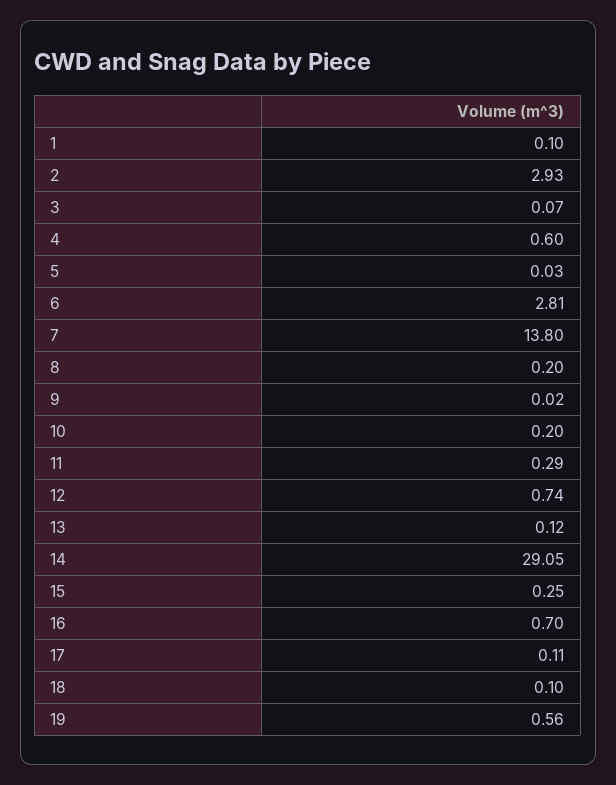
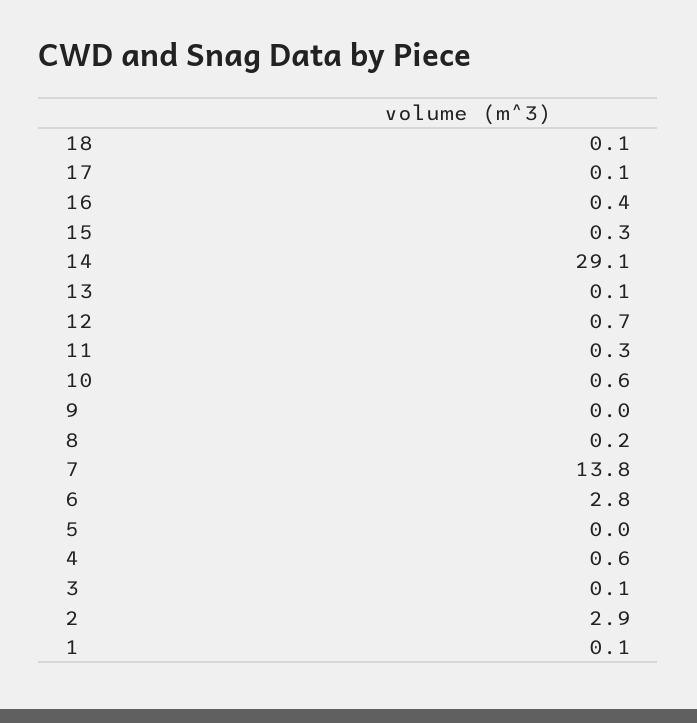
10: 0.2 -> 0.6
16: 0.7 -> 0.4
19: 0.56 -> none

